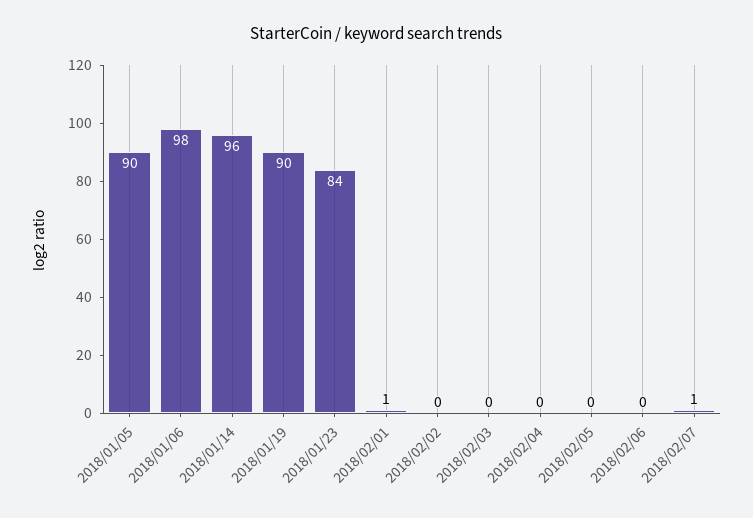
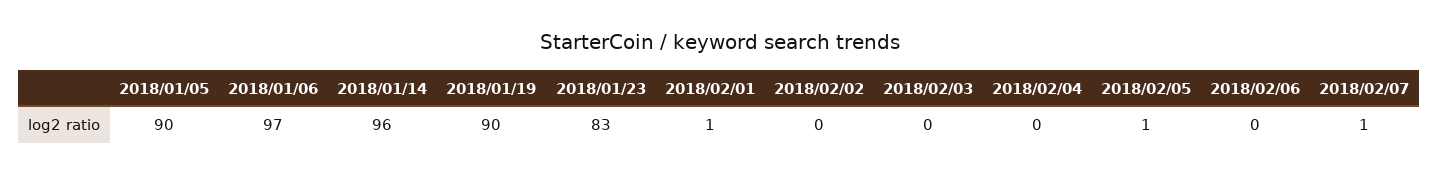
2018/01/06: 98 -> 97
2018/01/23: 84 -> 83
2018/02/05: 0 -> 1

